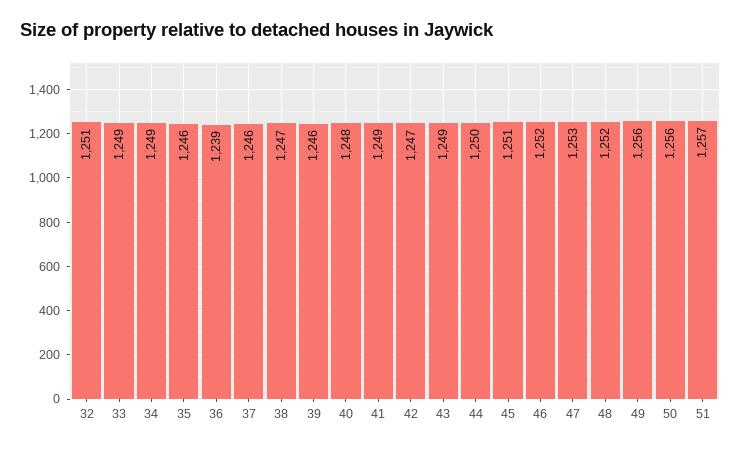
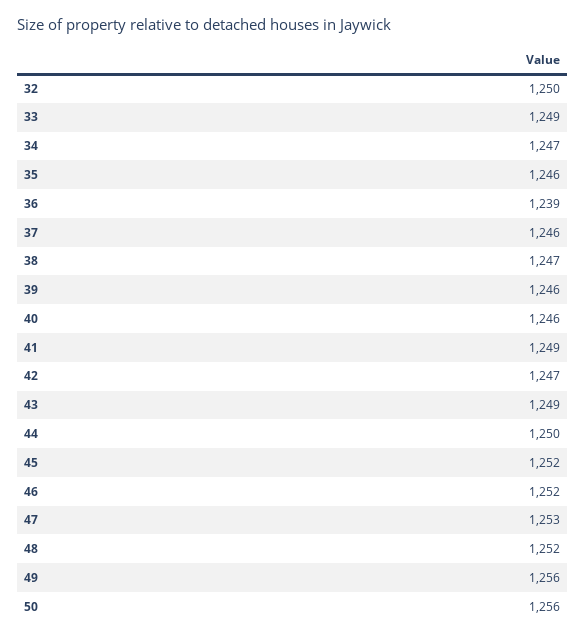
32: 1251 -> 1250
34: 1249 -> 1247
40: 1248 -> 1246
45: 1251 -> 1252
51: 1257 -> none

